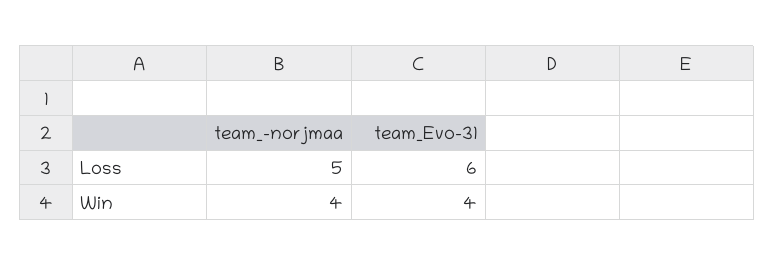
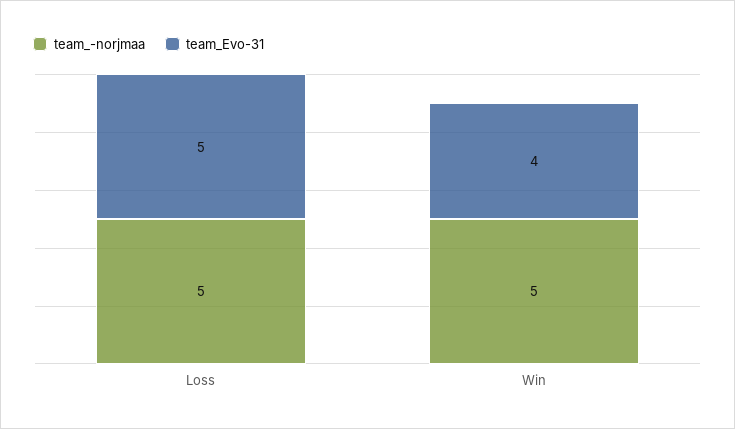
team_Evo-31, Loss: 6 -> 5
team_-norjmaa, Win: 4 -> 5

